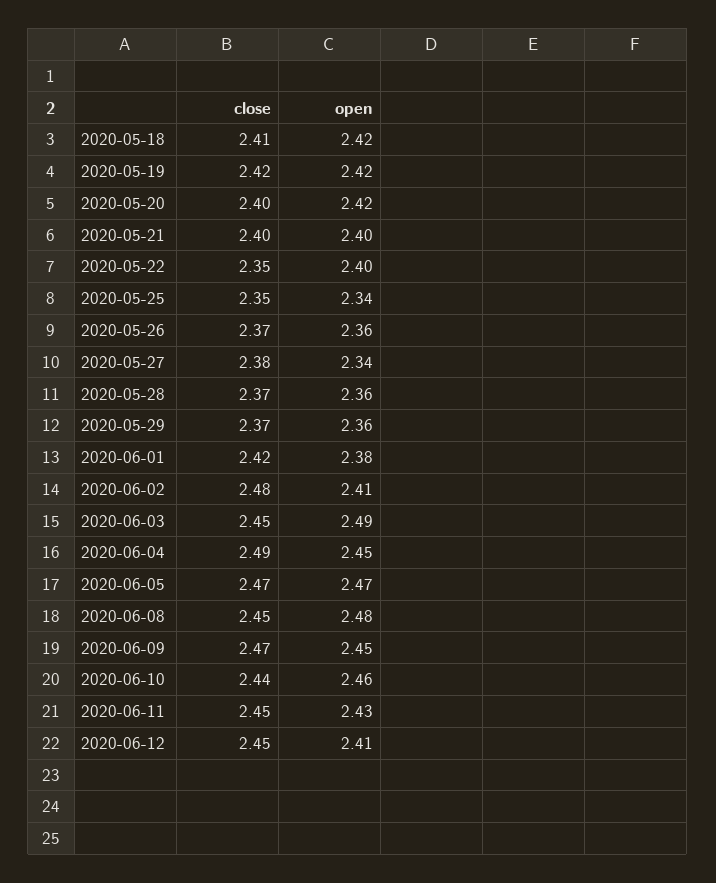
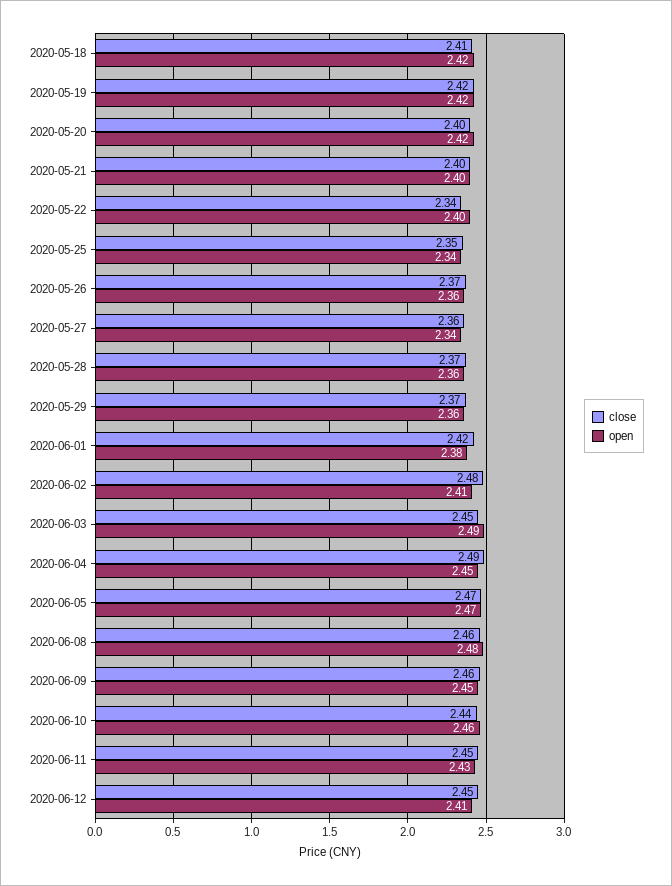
close, 2020-05-22: 2.35 -> 2.34
close, 2020-05-27: 2.38 -> 2.36
close, 2020-06-08: 2.45 -> 2.46
close, 2020-06-09: 2.47 -> 2.46

